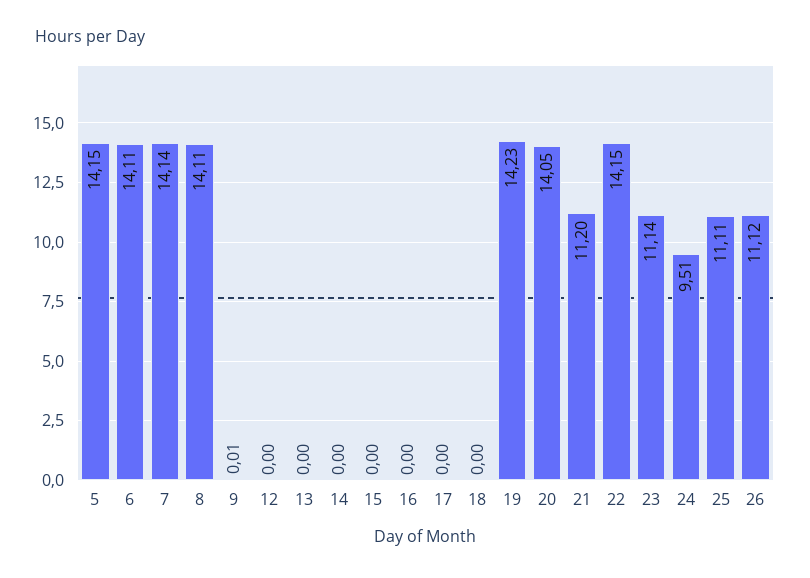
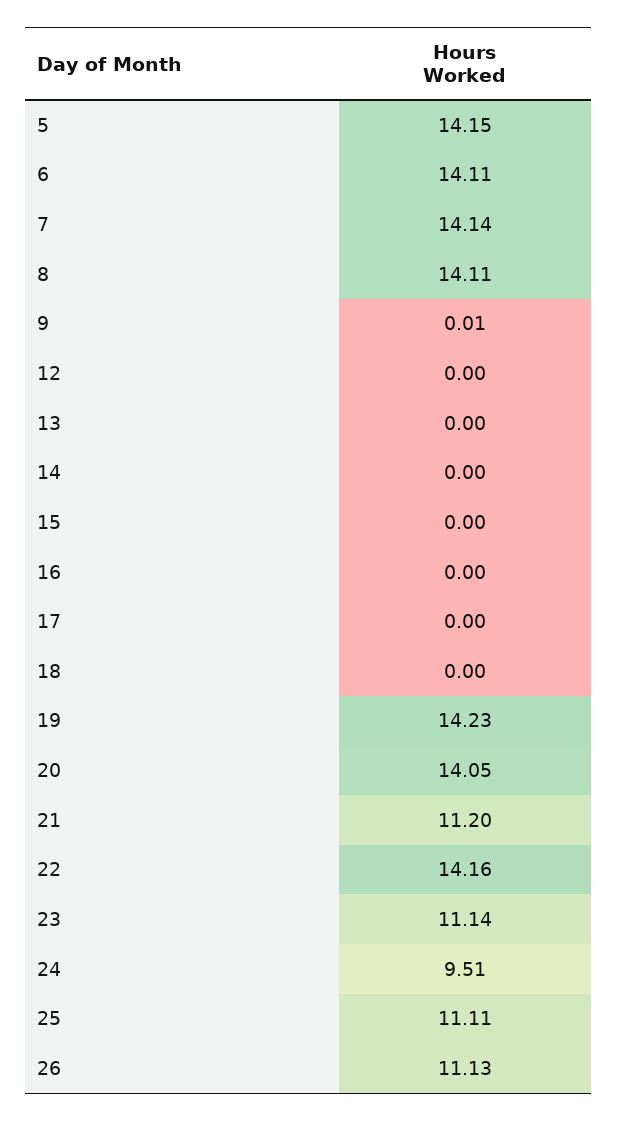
22: 14.15 -> 14.16
26: 11.12 -> 11.13

